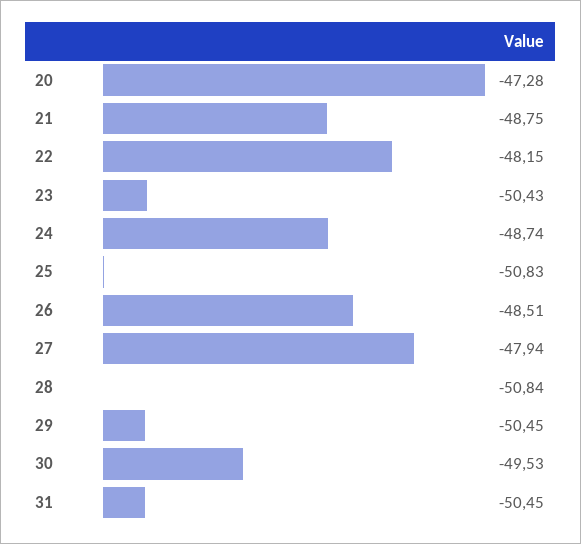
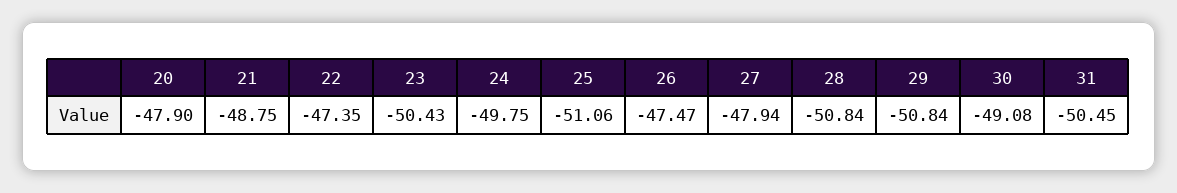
20: -47.28 -> -47.9
22: -48.15 -> -47.35
24: -48.74 -> -49.75
25: -50.83 -> -51.06
26: -48.51 -> -47.47
29: -50.45 -> -50.84
30: -49.53 -> -49.08

